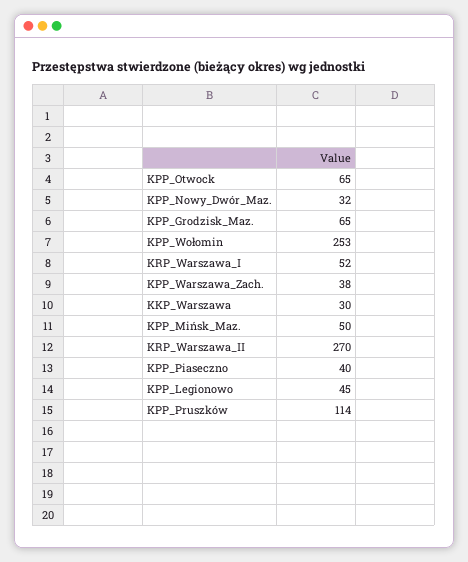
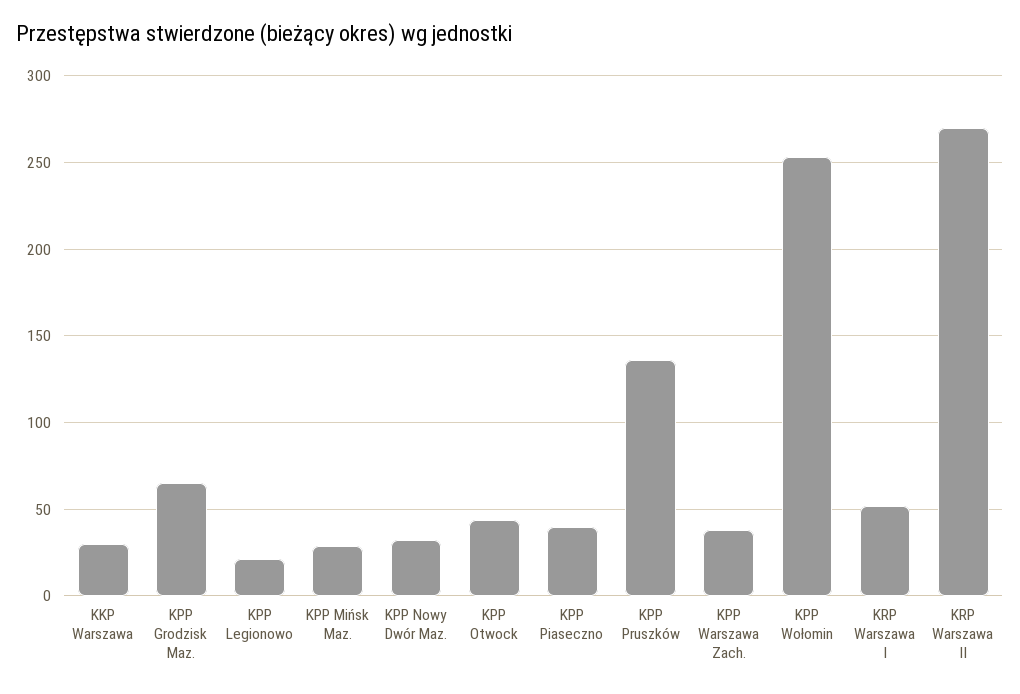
KPP_Otwock: 65 -> 45
KPP_Mińsk_Maz.: 50 -> 30
KPP_Legionowo: 45 -> 20
KPP_Pruszków: 114 -> 135

